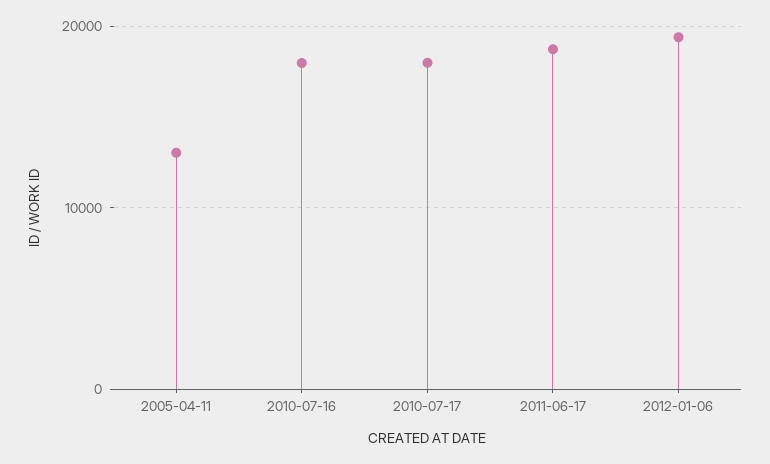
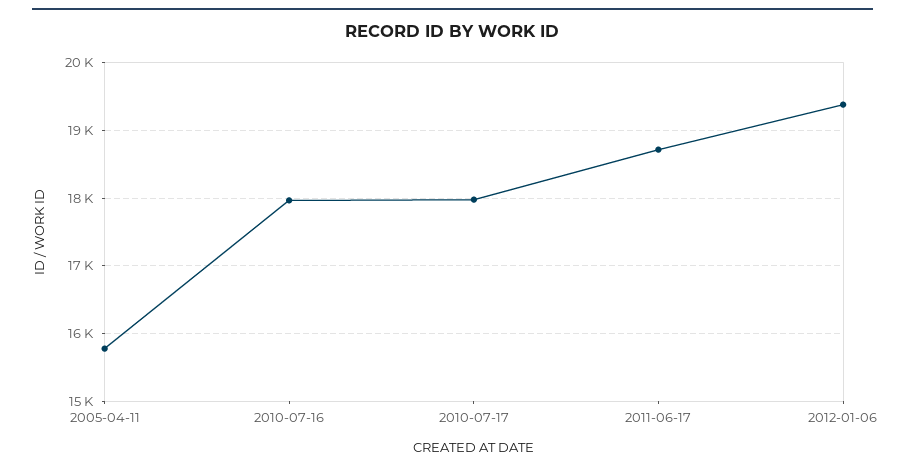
2005-04-11: 13000 -> 15800

